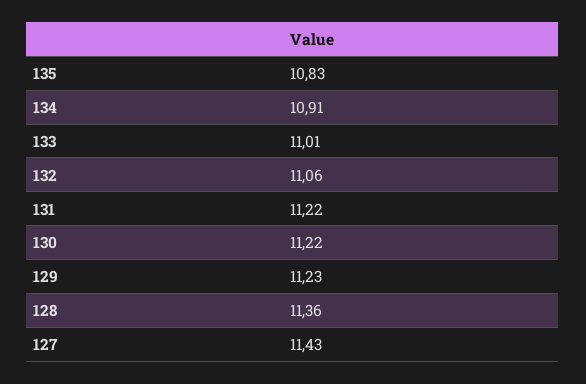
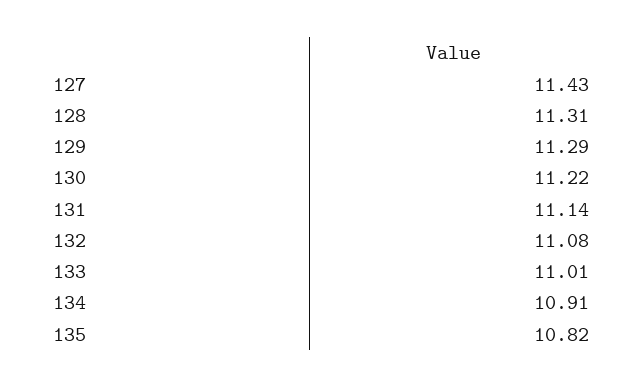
135: 10.83 -> 10.82
132: 11.06 -> 11.08
131: 11.22 -> 11.14
129: 11.23 -> 11.29
128: 11.36 -> 11.31

